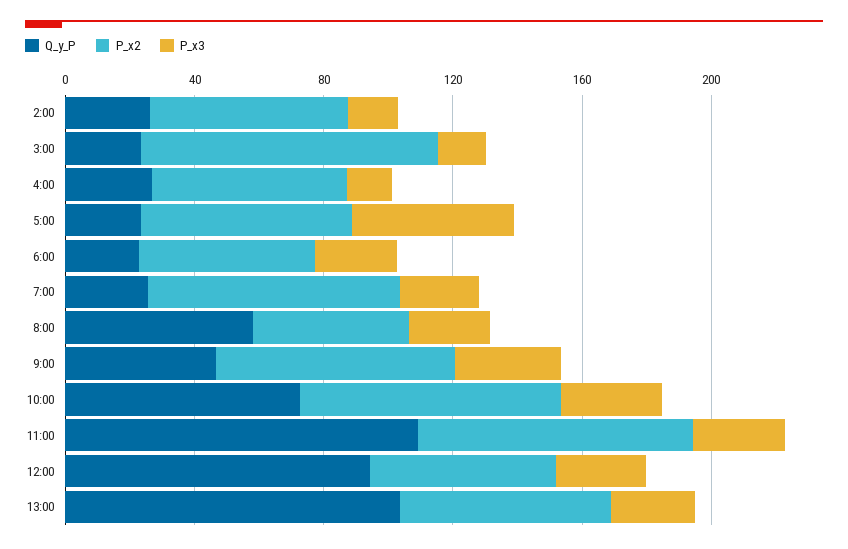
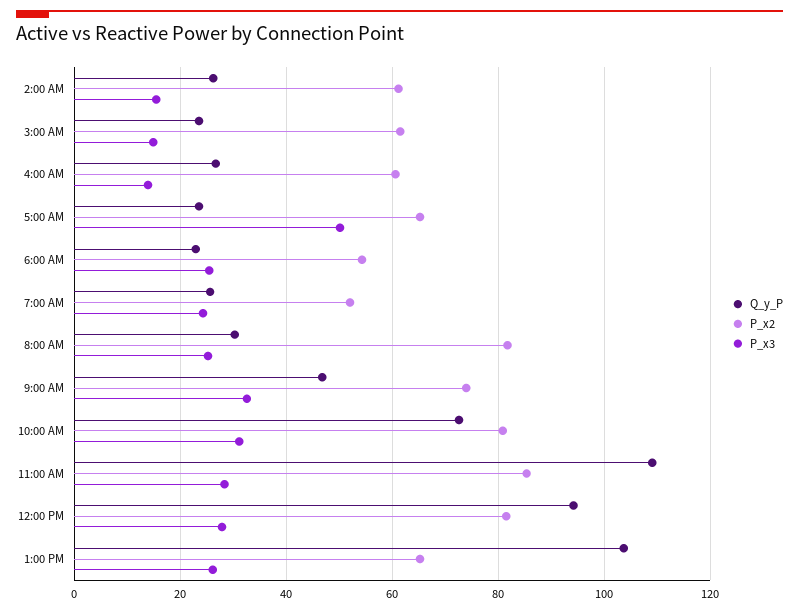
P_x2, 3:00: 90 -> 62
P_x2, 7:00: 80 -> 52
Q_y_P, 8:00: 60 -> 30
P_x2, 8:00: 50 -> 82
P_x2, 12:00: 60 -> 82

